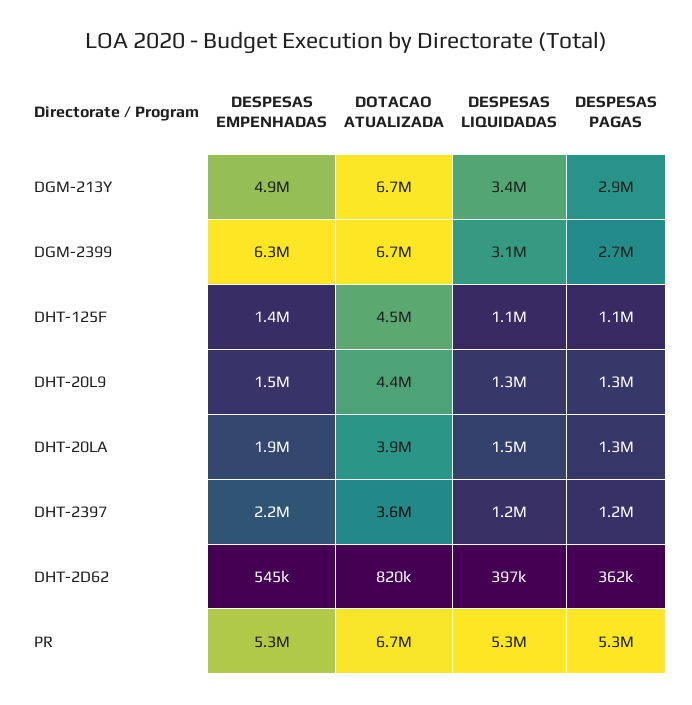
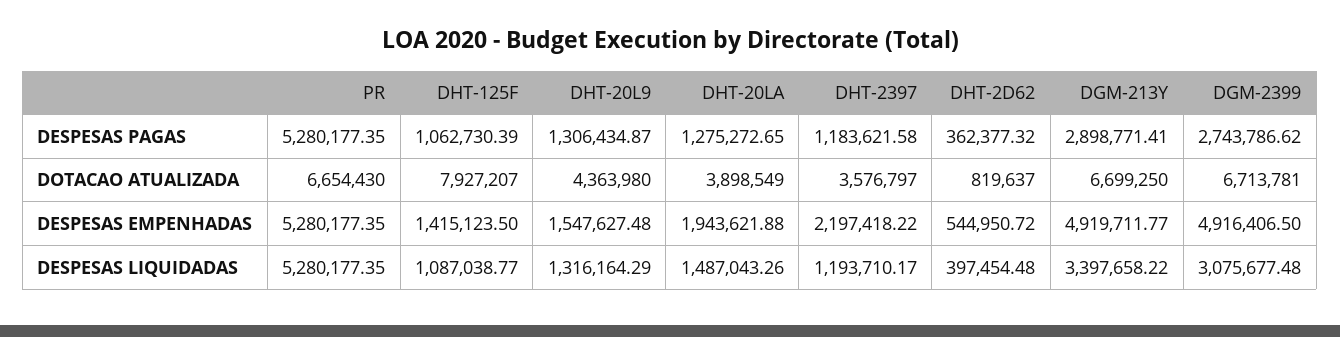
DESPESAS EMPENHADAS, DGM-2399: 6300000 -> 4916406.5
DOTACAO ATUALIZADA, DHT-125F: 4500000 -> 7927207

